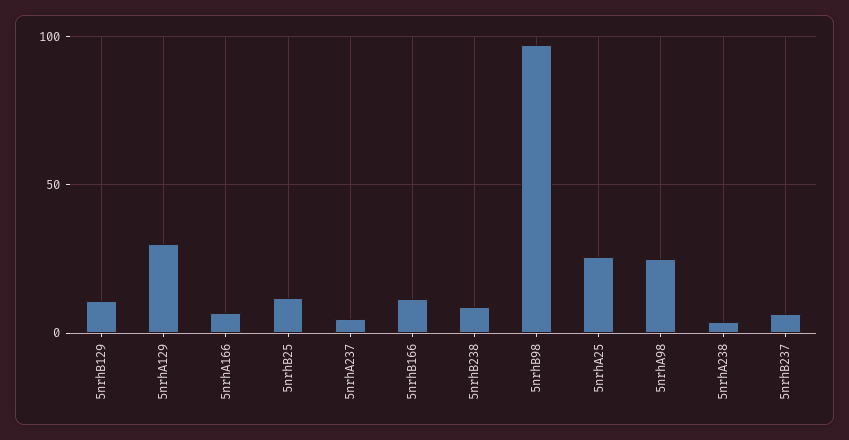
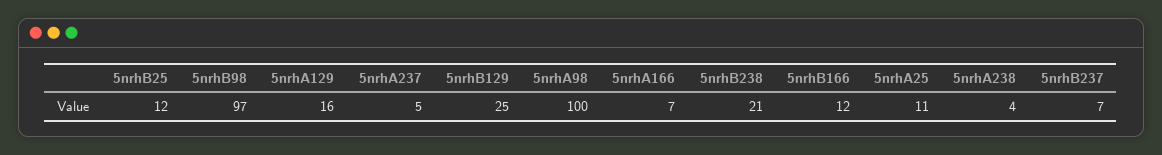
5nrhB129: 10 -> 25
5nrhA129: 30 -> 16
5nrhB238: 10 -> 21
5nrhA25: 25 -> 11
5nrhA98: 25 -> 100

